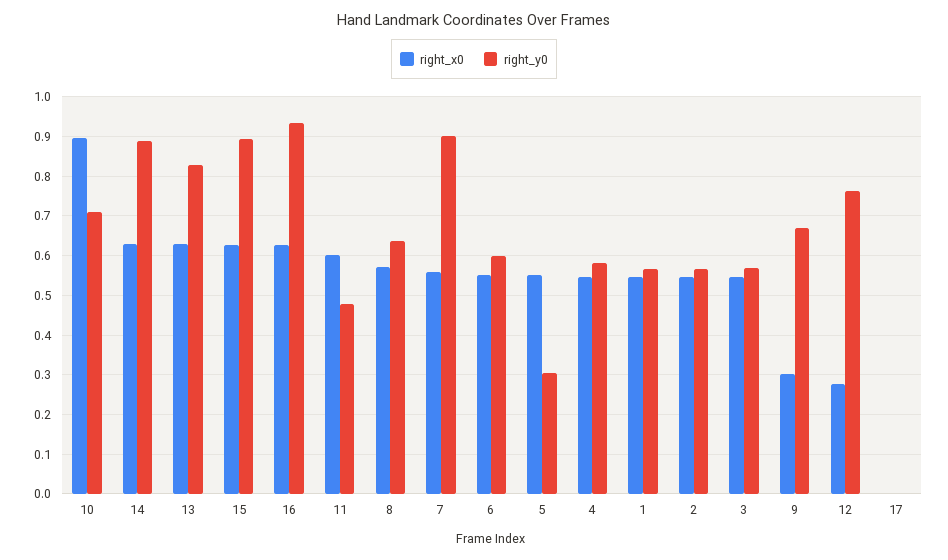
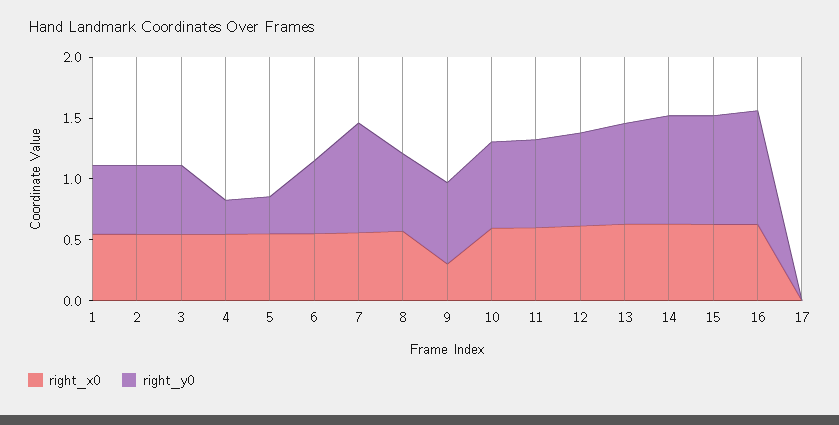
right_x0, 10: 0.9 -> 0.6
right_y0, 11: 0.48 -> 0.7
right_y0, 4: 0.58 -> 0.3
right_x0, 12: 0.28 -> 0.6

